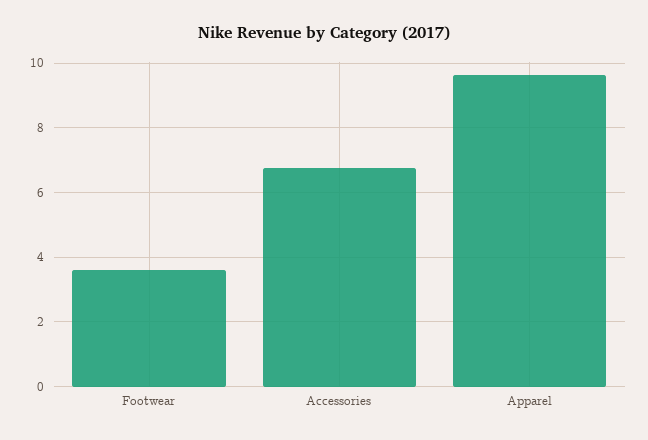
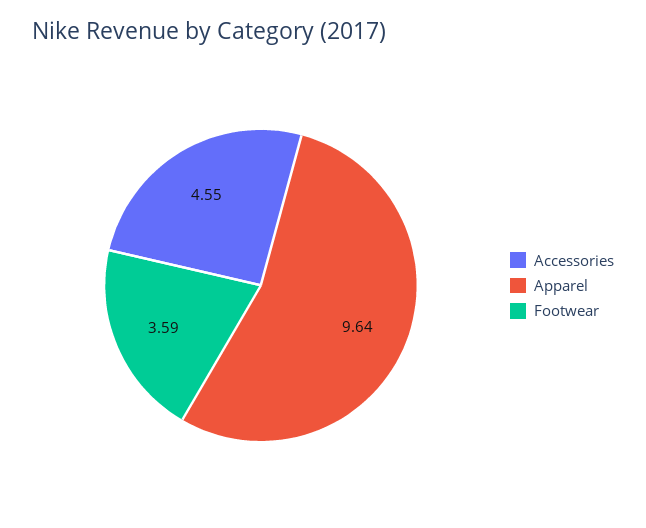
Accessories: 6.8 -> 4.55

